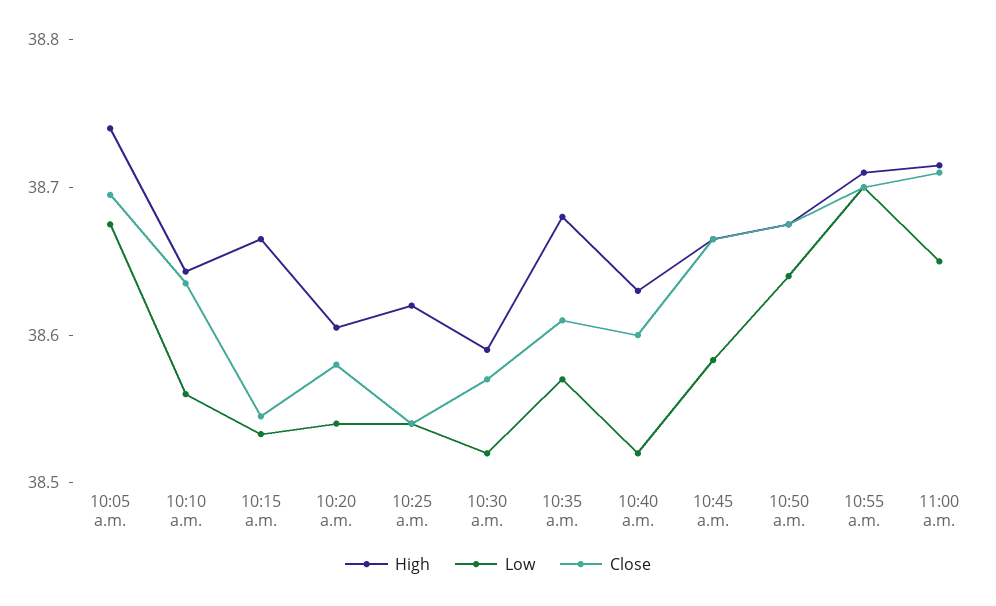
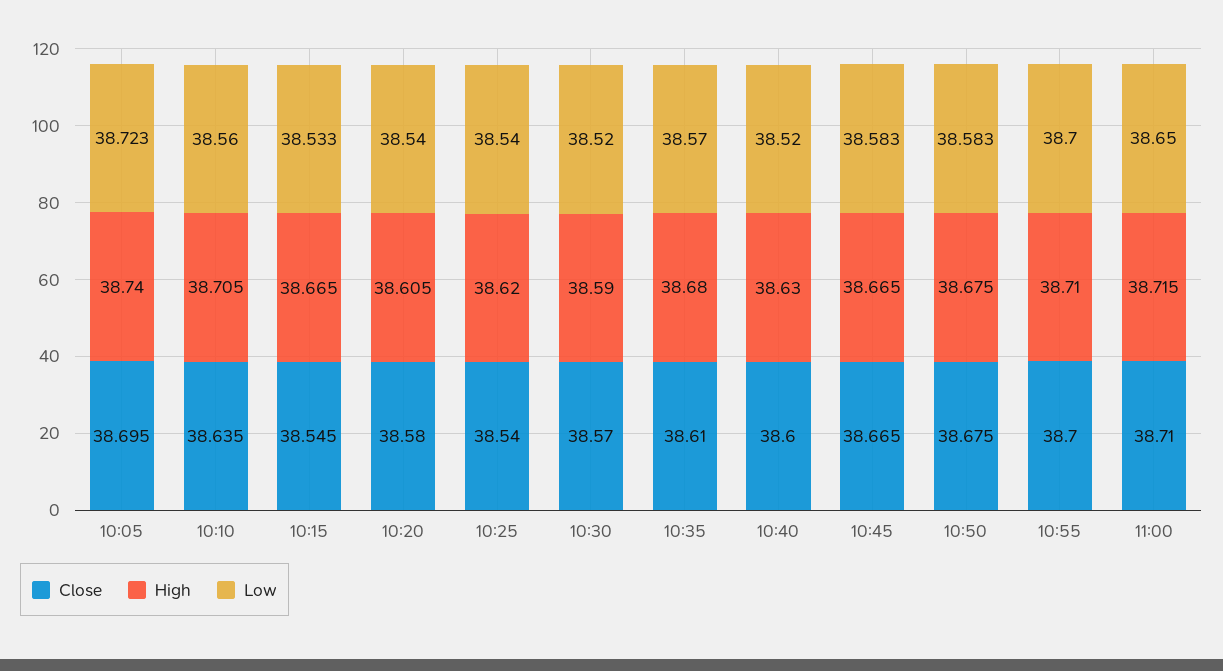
Low, 10:05 a.m.: 38.68 -> 38.723
High, 10:10 a.m.: 38.64 -> 38.705
Low, 10:50 a.m.: 38.64 -> 38.583

